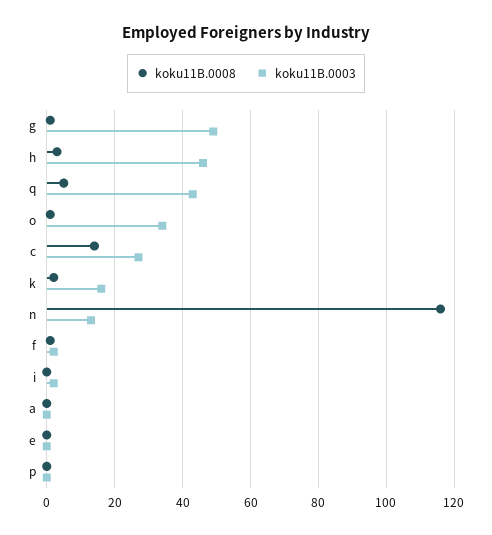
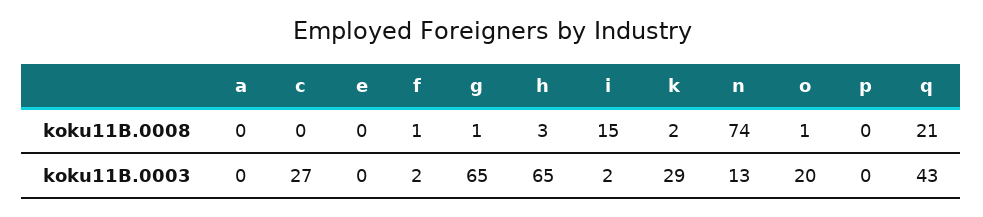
koku11B.0003, g: 50 -> 65
koku11B.0003, h: 45 -> 65
koku11B.0008, q: 5 -> 21
koku11B.0003, o: 35 -> 20
koku11B.0008, c: 15 -> 0
koku11B.0003, k: 15 -> 29
koku11B.0008, n: 115 -> 74
koku11B.0008, i: 0 -> 15

